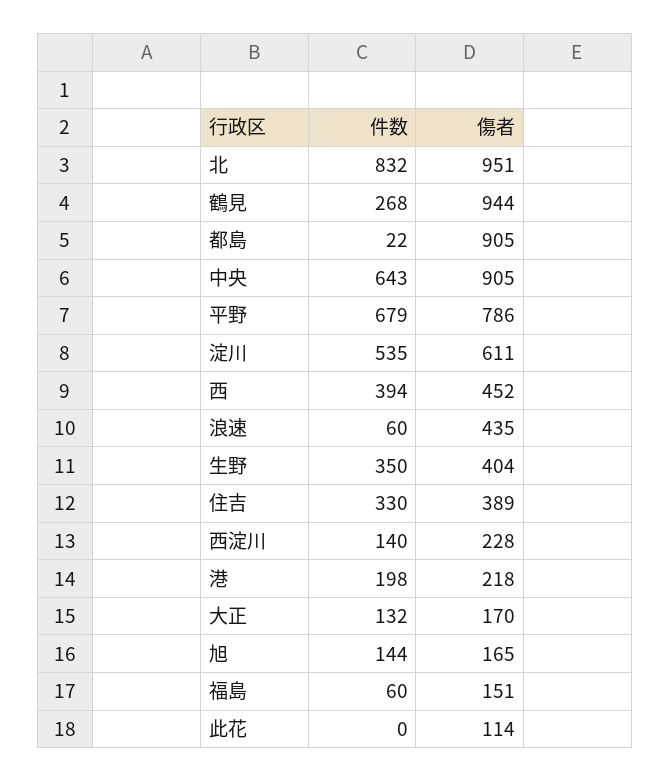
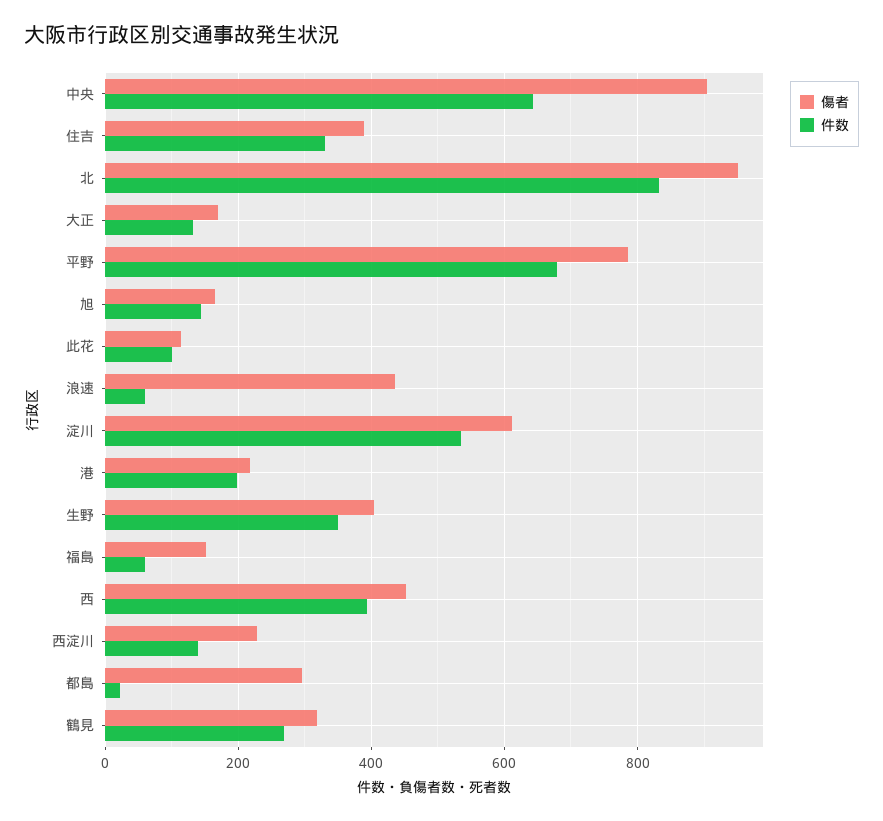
傷者, 鶴見: 944 -> 320
傷者, 都島: 905 -> 300
件数, 此花: 0 -> 100

